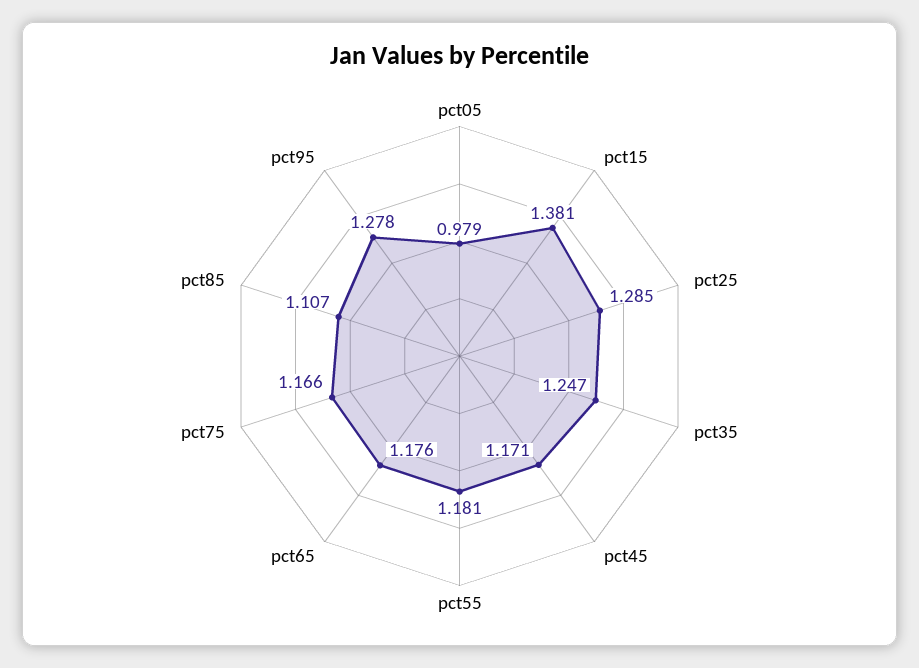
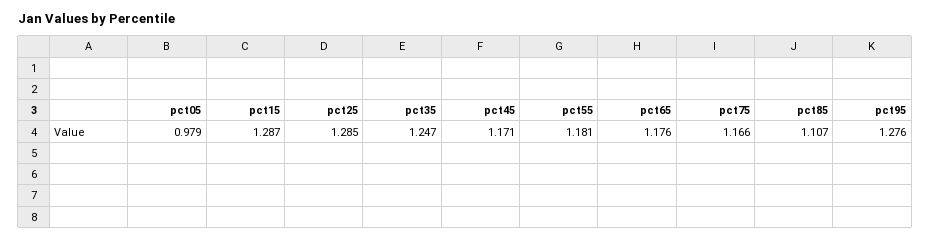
pct15: 1.381 -> 1.287
pct95: 1.278 -> 1.276

